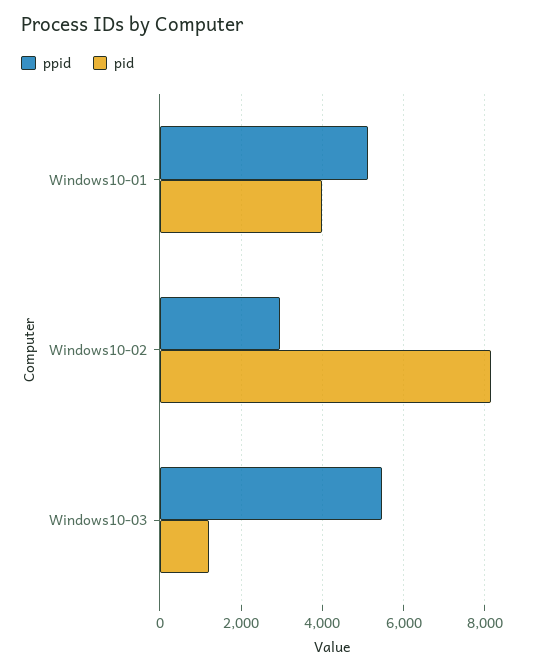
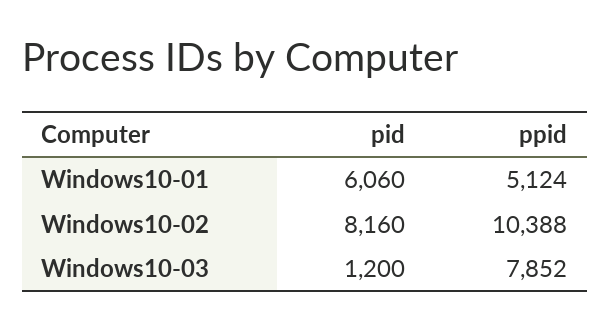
pid, Windows10-01: 4000 -> 6060
ppid, Windows10-02: 3000 -> 10388
ppid, Windows10-03: 5400 -> 7852

